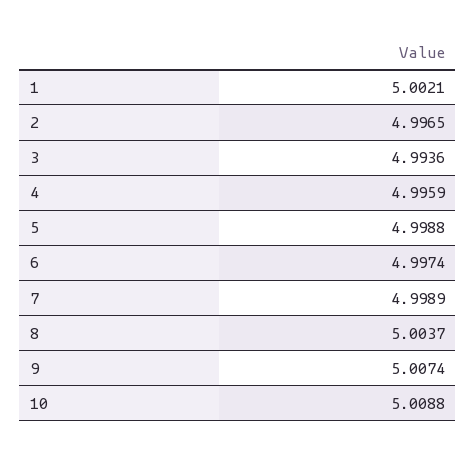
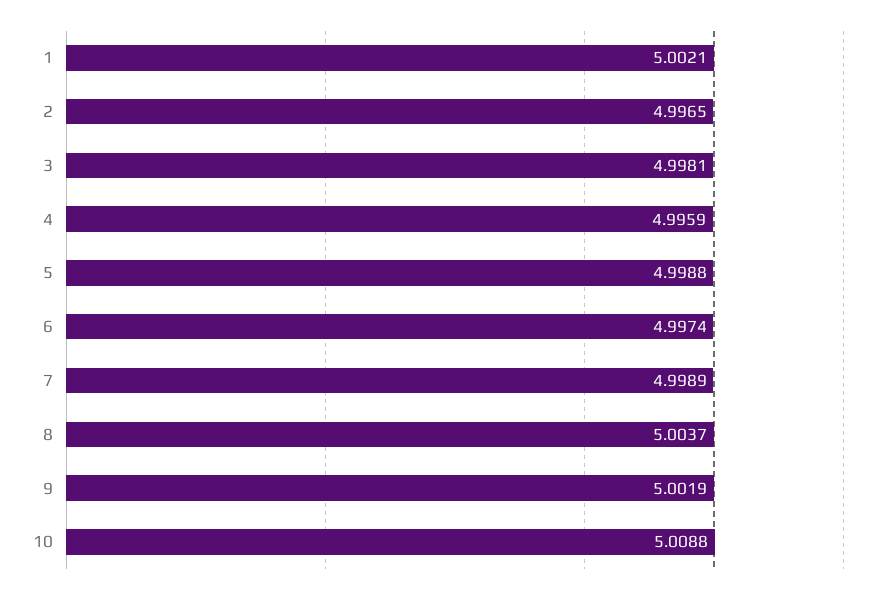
3: 4.9936 -> 4.9981
9: 5.0074 -> 5.0019

